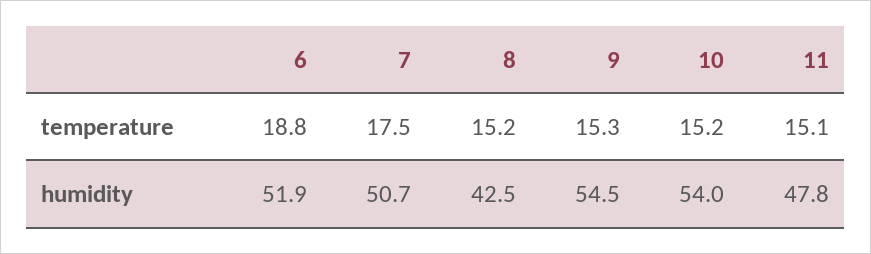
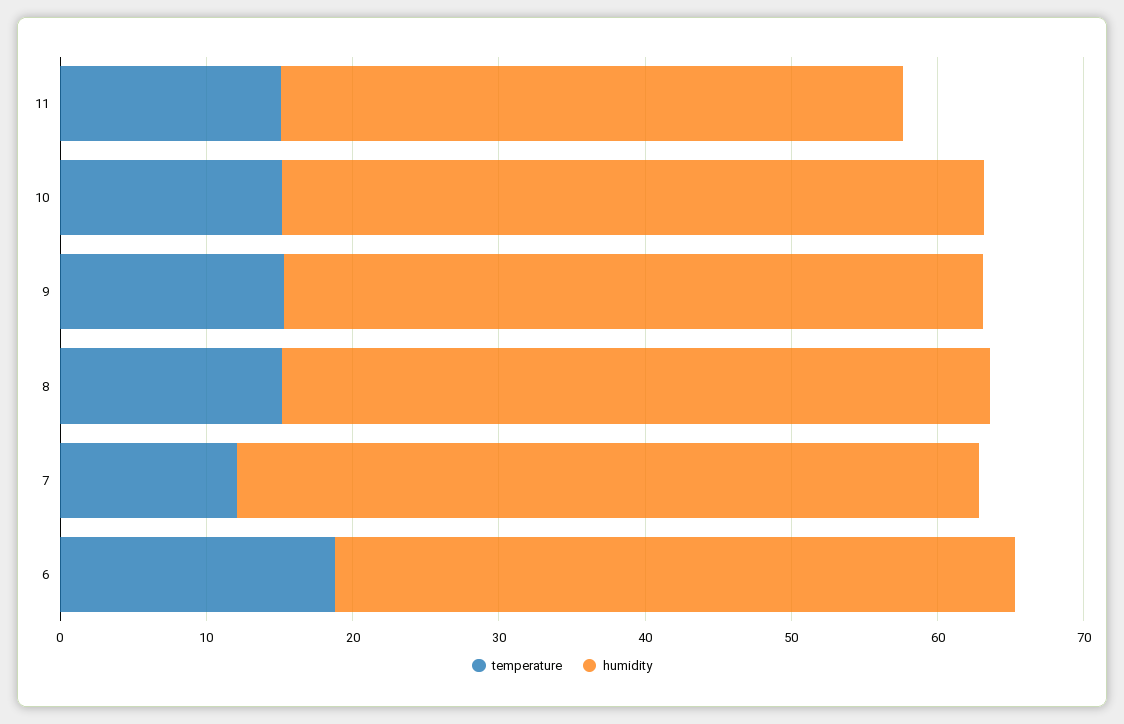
temperature, 7: 17.5 -> 12
humidity, 6: 51.9 -> 46
humidity, 8: 42.5 -> 48
humidity, 9: 54.5 -> 48
humidity, 10: 54 -> 48
humidity, 11: 47.8 -> 42

